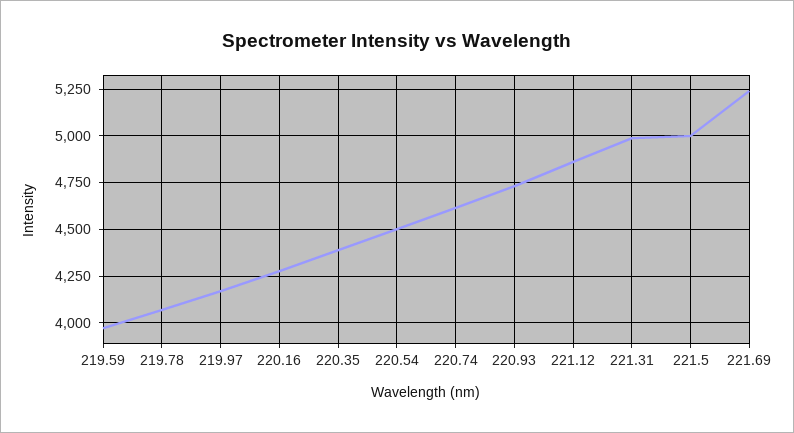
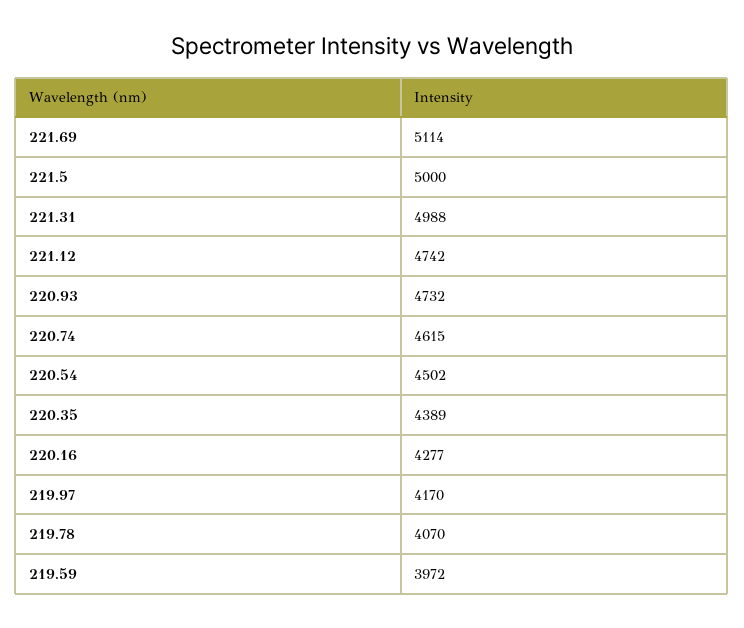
221.12: 4850 -> 4742
221.69: 5250 -> 5114

